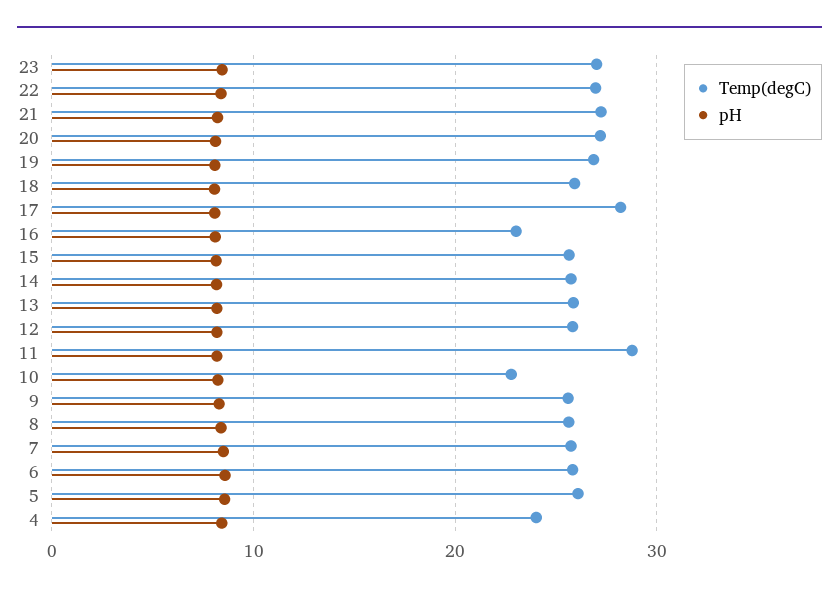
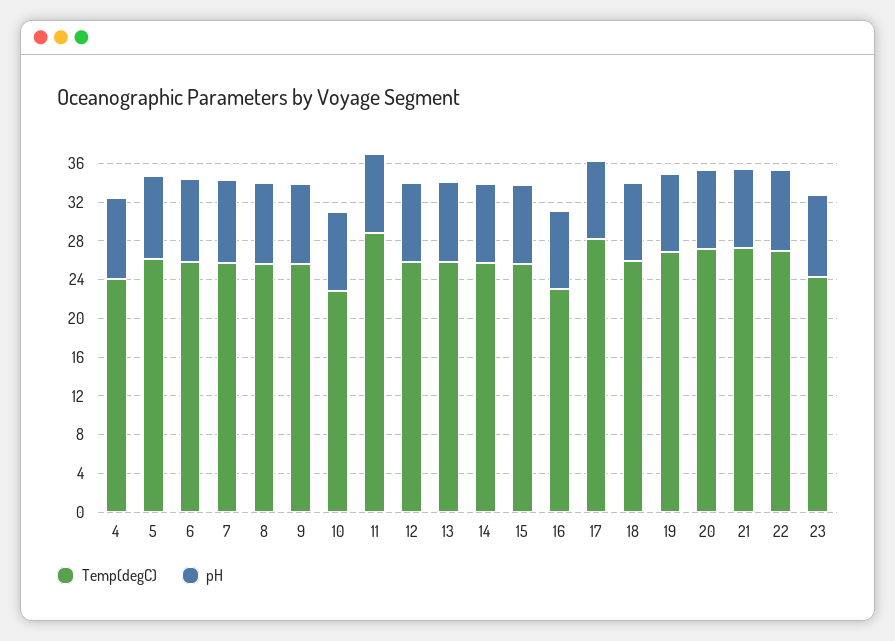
Temp(degC), 23: 27 -> 24

